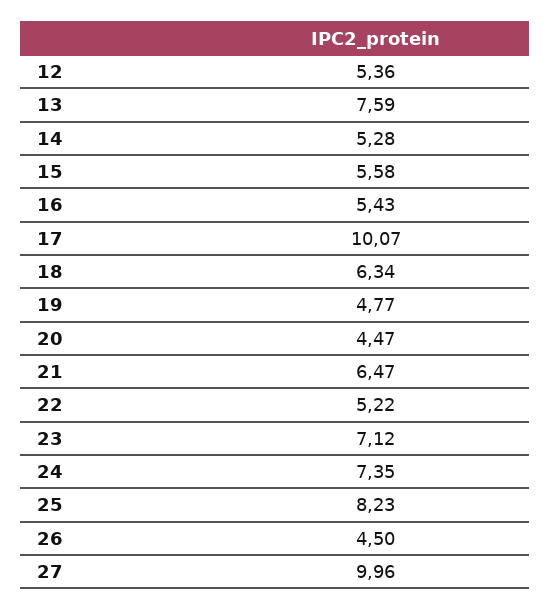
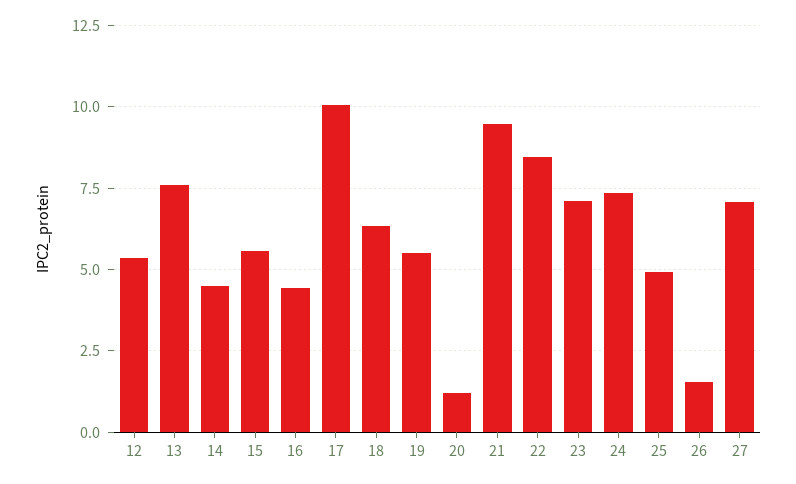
14: 5.28 -> 4.5
16: 5.43 -> 4.5
19: 4.77 -> 5.5
20: 4.47 -> 1.25
21: 6.47 -> 9.5
22: 5.22 -> 8.5
25: 8.23 -> 5
26: 4.5 -> 1.5
27: 9.96 -> 7

